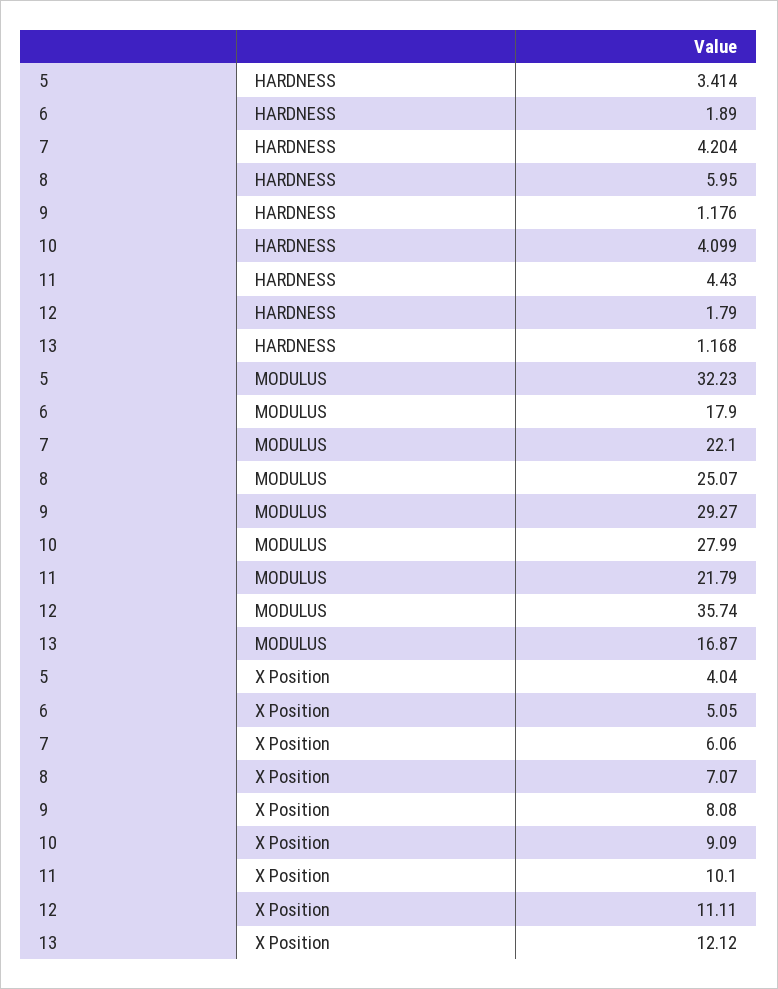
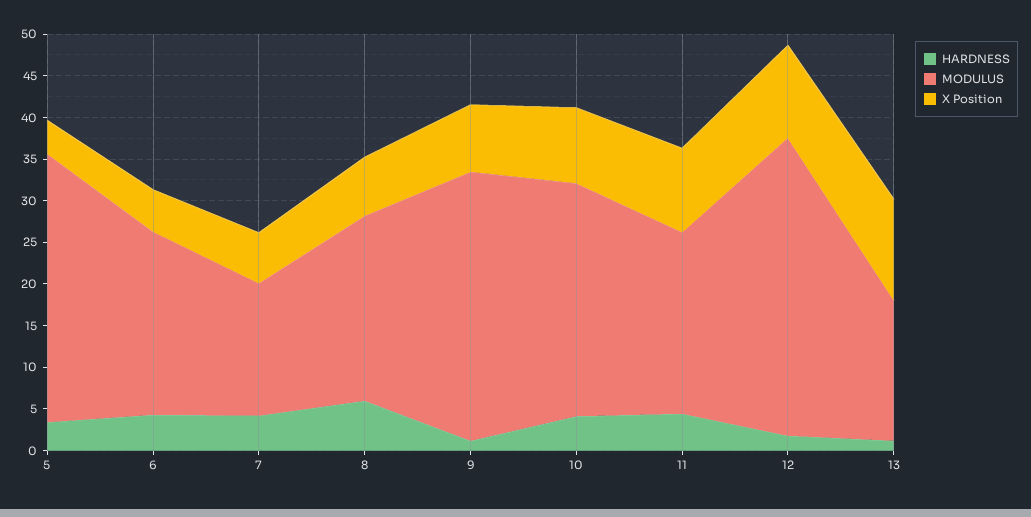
HARDNESS, 6: 1.89 -> 4
MODULUS, 6: 17.9 -> 22
MODULUS, 7: 22.1 -> 16
MODULUS, 8: 25.07 -> 22
MODULUS, 9: 29.27 -> 32

